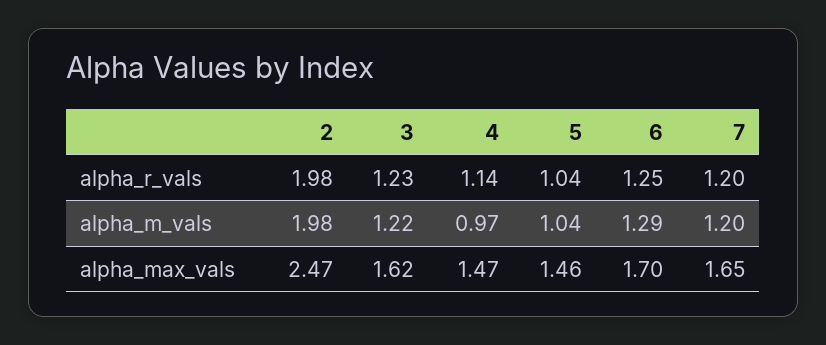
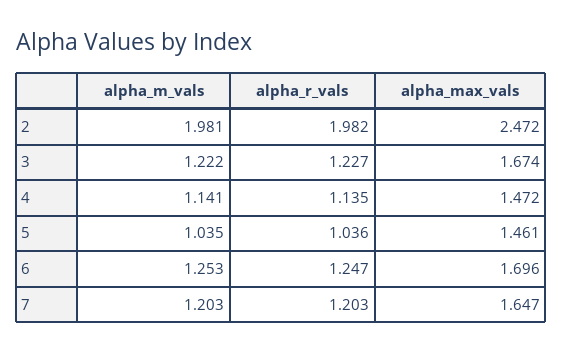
4, alpha_m_vals: 0.97 -> 1.141
6, alpha_m_vals: 1.29 -> 1.253
3, alpha_max_vals: 1.62 -> 1.674

